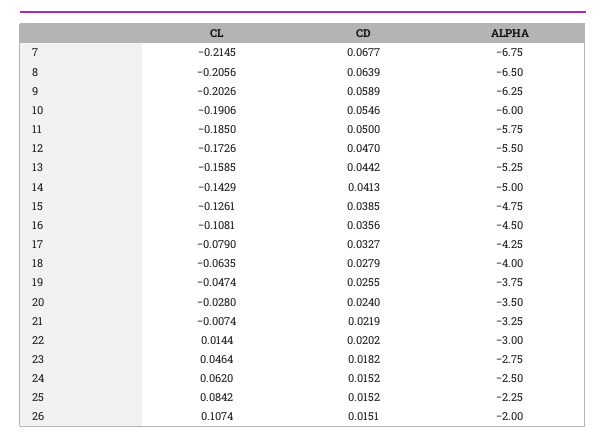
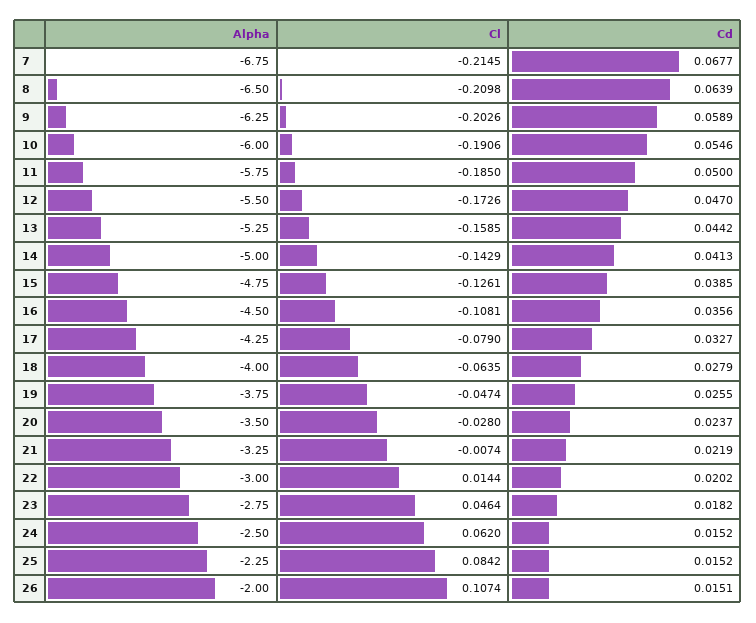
CL, 8: -0.2056 -> -0.2098
CD, 20: 0.024 -> 0.0237

